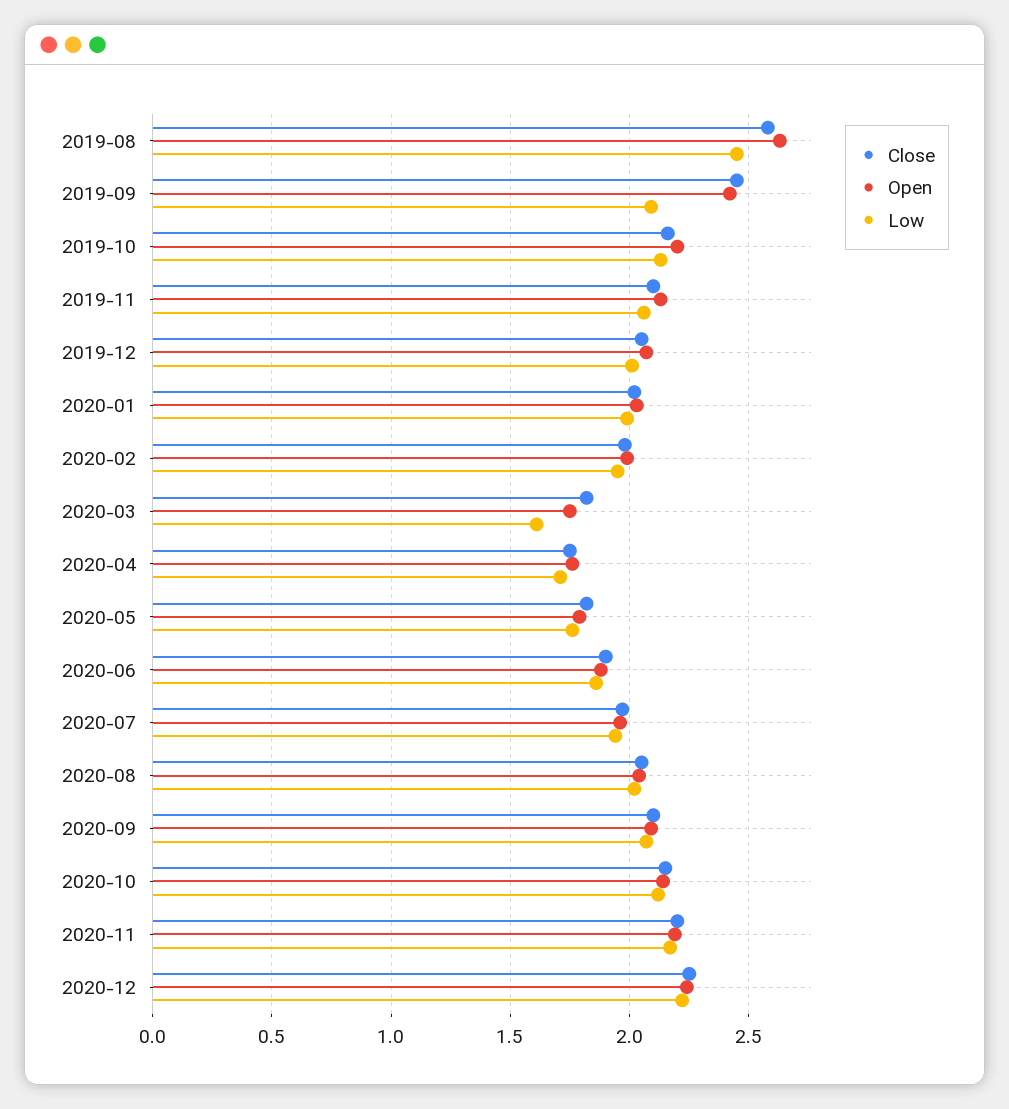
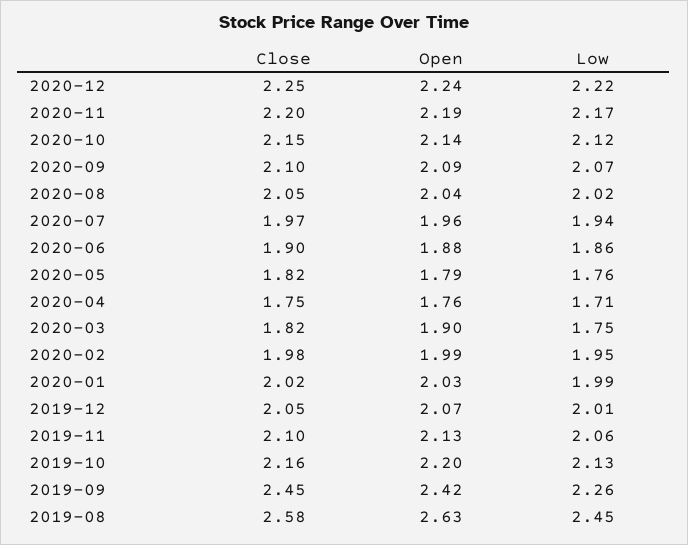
Low, 2019-09: 2.1 -> 2.26
Open, 2020-03: 1.75 -> 1.9
Low, 2020-03: 1.6 -> 1.75

